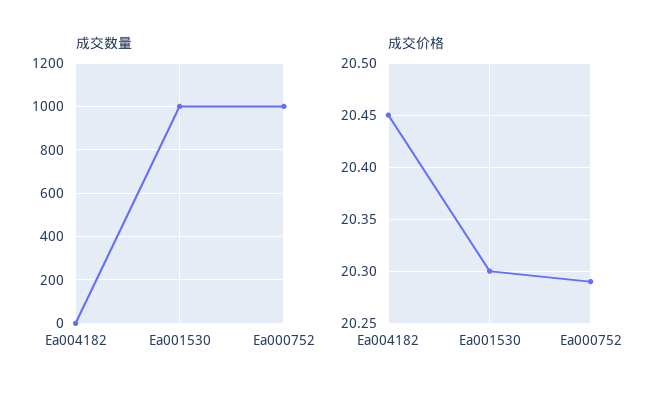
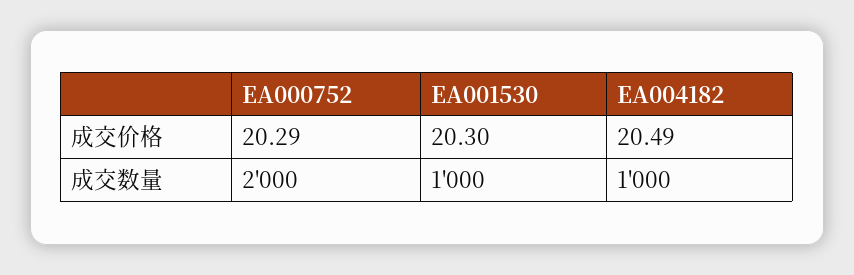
成交数量, Ea004182: 0 -> 1000
成交数量, Ea000752: 1000 -> 2000
成交价格, Ea004182: 20.45 -> 20.49

